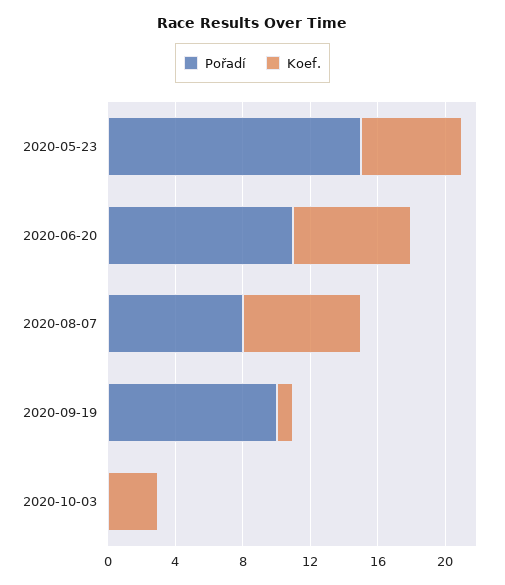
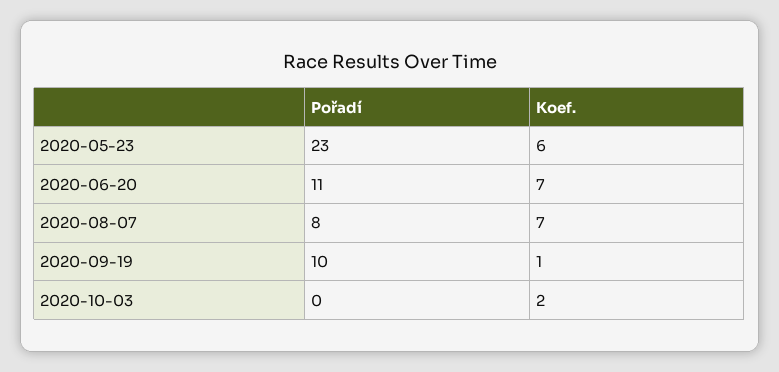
Pořadí, 2020-05-23: 15 -> 23
Koef., 2020-10-03: 3 -> 2

